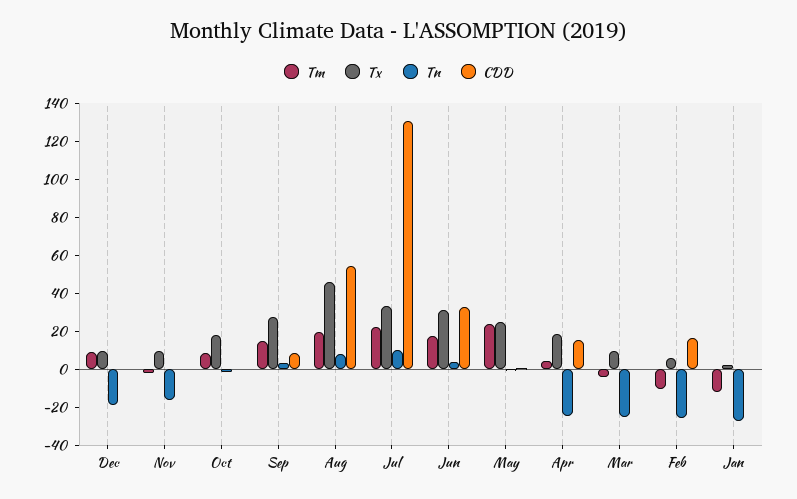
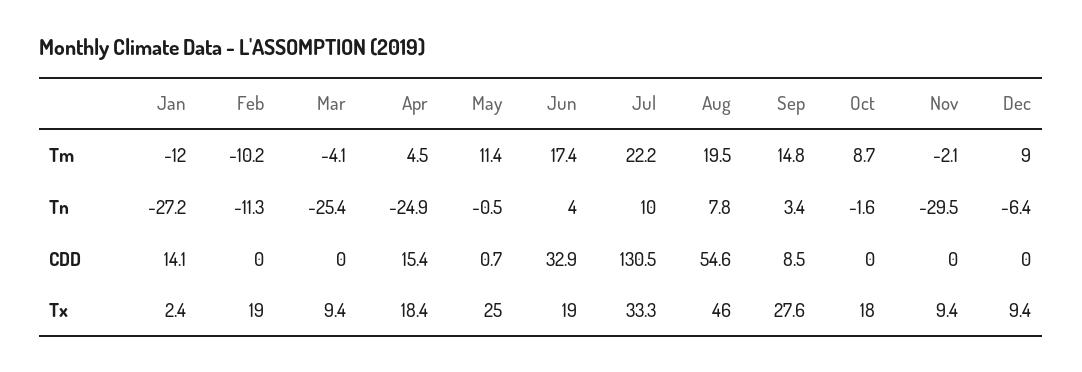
Tn, Dec: -20 -> -6.4
Tn, Nov: -15 -> -29.5
Tx, Jun: 30 -> 19
Tm, May: 25 -> 11.4
Tx, Feb: 5 -> 19
Tn, Feb: -25 -> -11.3
CDD, Feb: 15 -> 0
CDD, Jan: 0 -> 14.1

